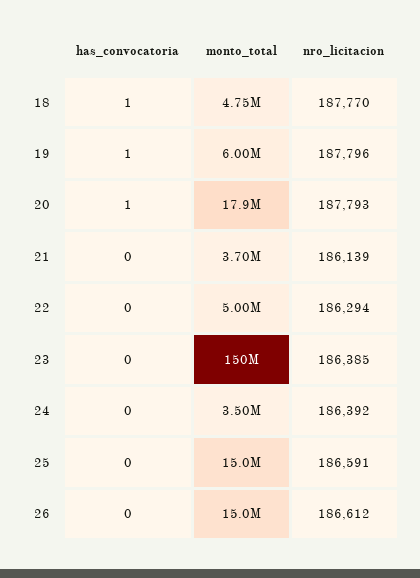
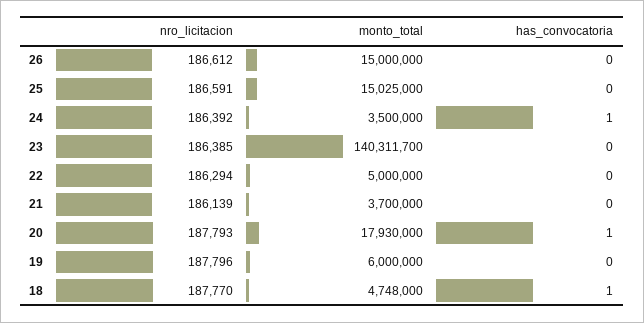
has_convocatoria, 19: 1 -> 0
monto_total, 23: 150000000 -> 140311700
has_convocatoria, 24: 0 -> 1

